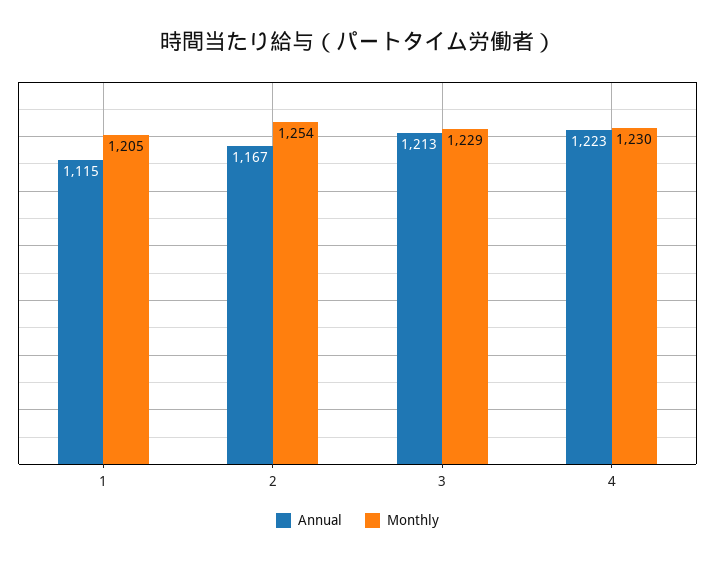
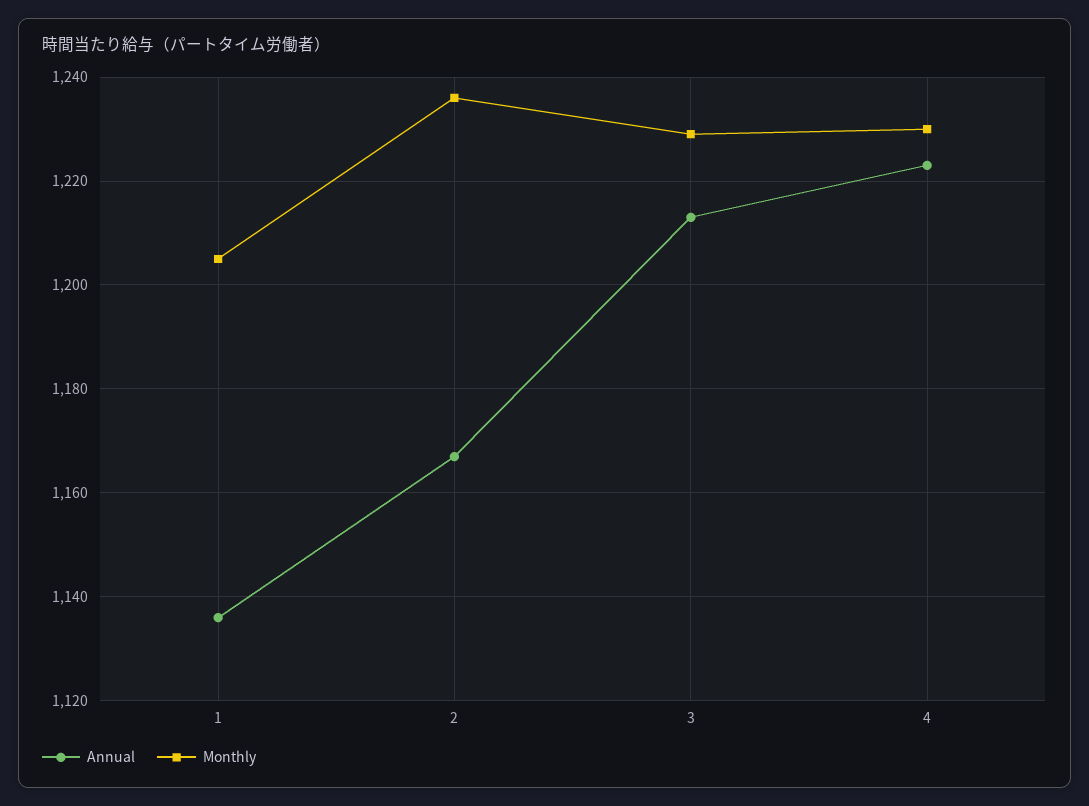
Annual, 1: 1115 -> 1135
Monthly, 2: 1254 -> 1235

